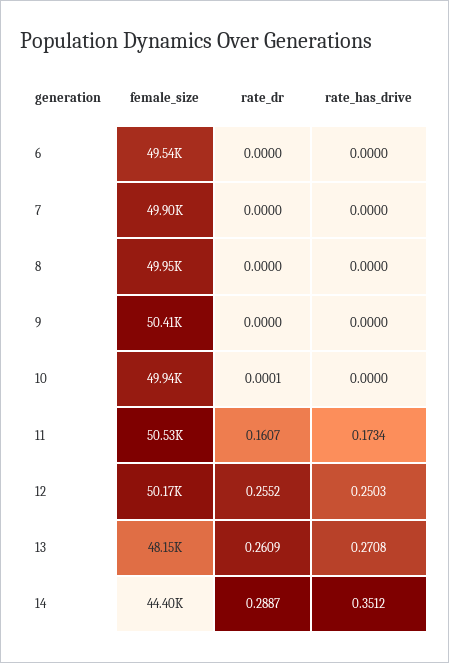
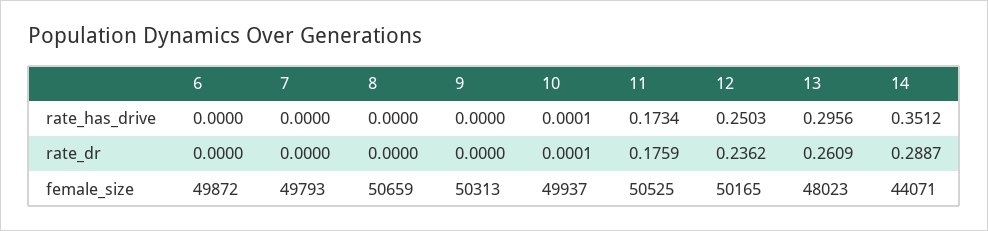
female_size, 6: 49540 -> 49872
female_size, 7: 49900 -> 49793
female_size, 8: 49950 -> 50659
female_size, 9: 50410 -> 50313
rate_has_drive, 10: 0 -> 0.0001
rate_dr, 11: 0.1607 -> 0.1759
rate_dr, 12: 0.2552 -> 0.2362
female_size, 13: 48150 -> 48023
rate_has_drive, 13: 0.2708 -> 0.2956
female_size, 14: 44400 -> 44071

